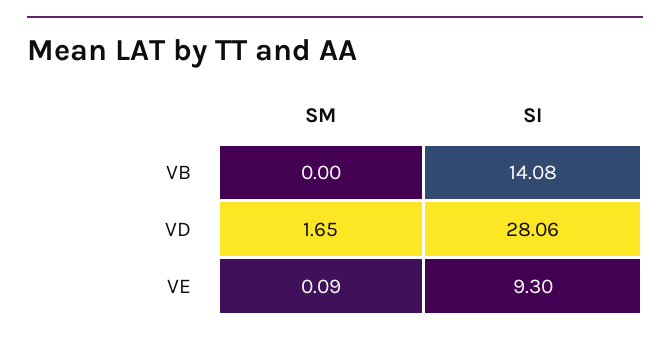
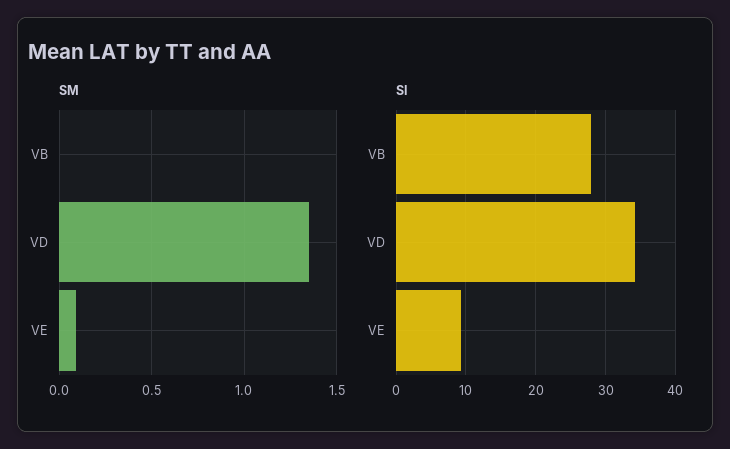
SI, VB: 14.08 -> 28
SM, VD: 1.65 -> 1.35
SI, VD: 28.06 -> 34

